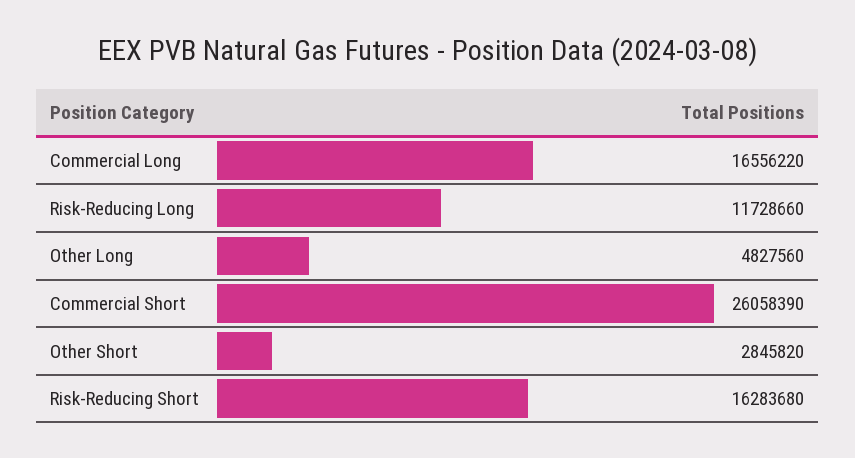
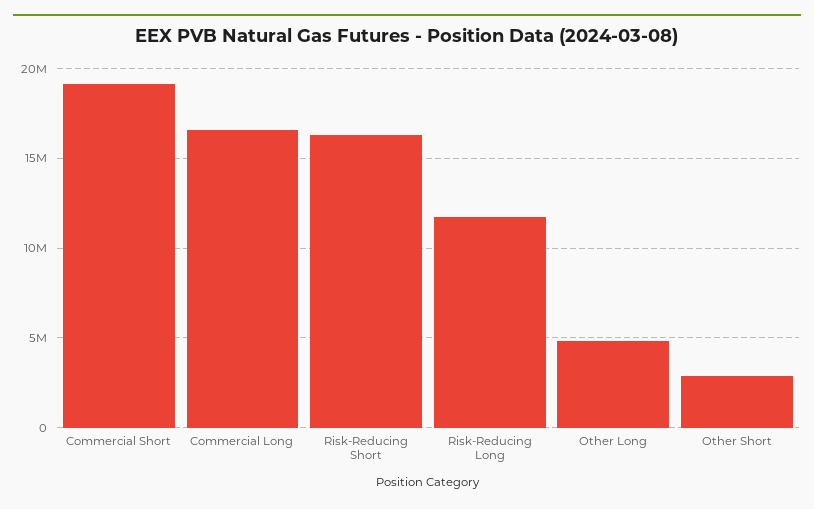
Commercial Short: 26058390 -> 19000000

